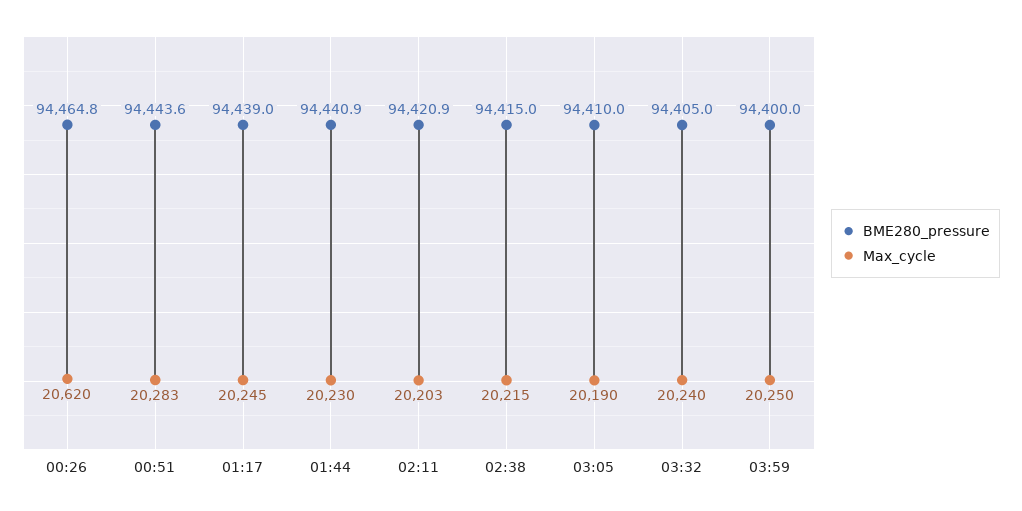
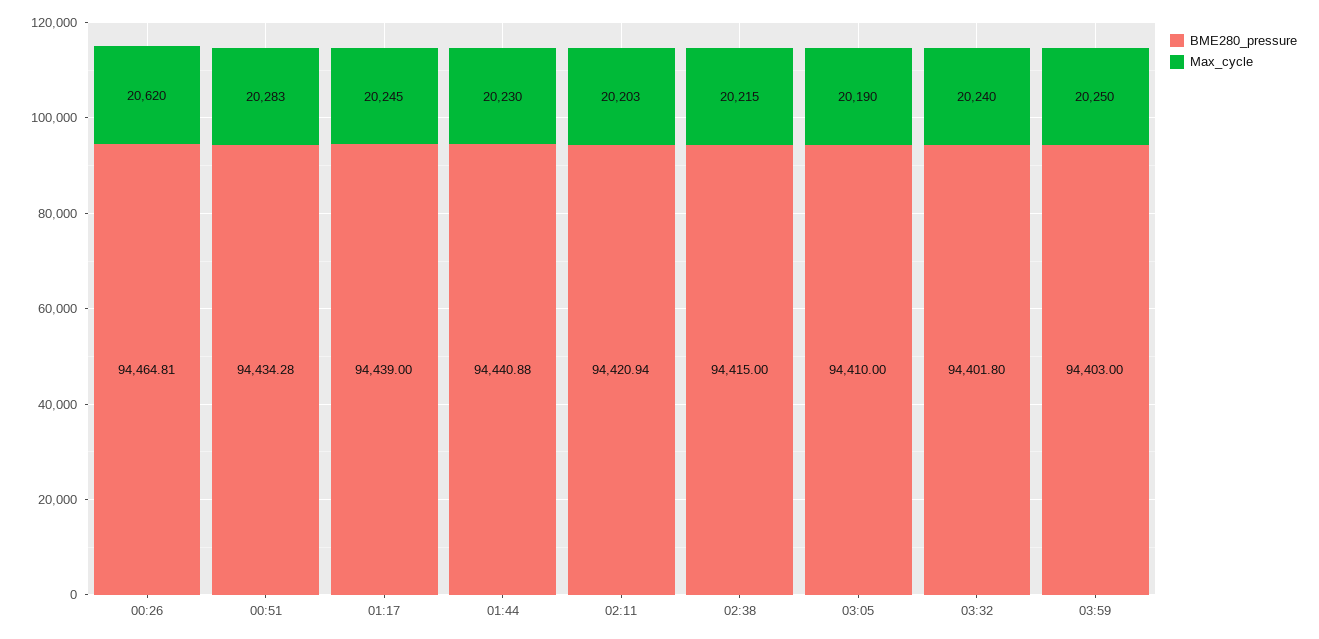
BME280_pressure, 00:51: 94443.6 -> 94434.28
BME280_pressure, 03:32: 94405 -> 94401.8
BME280_pressure, 03:59: 94400 -> 94403

